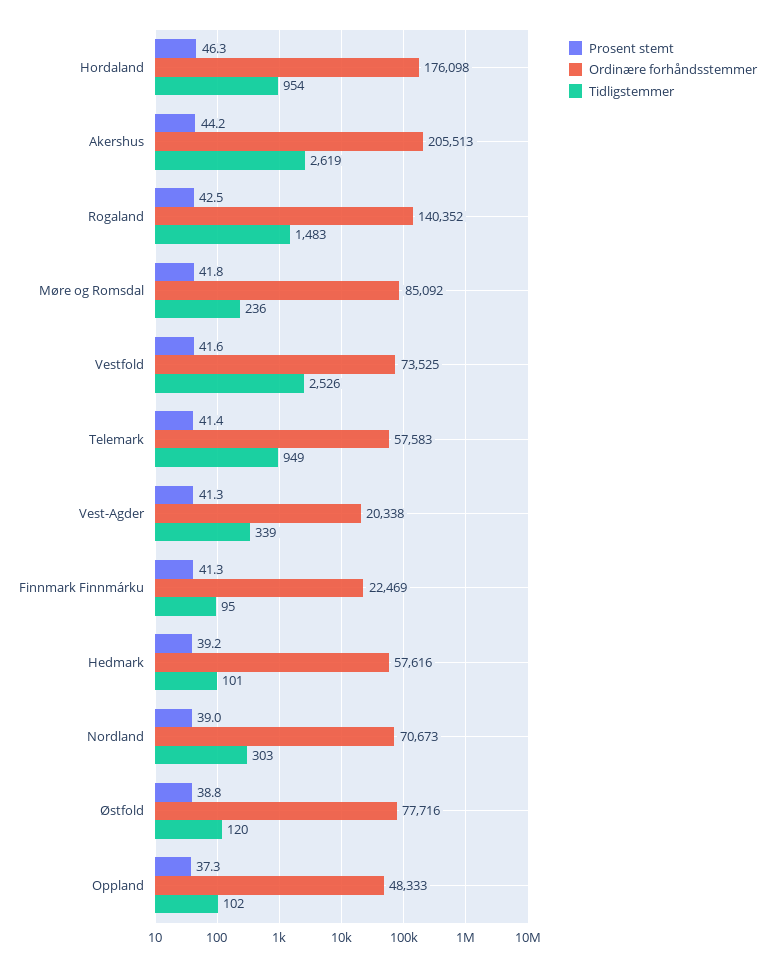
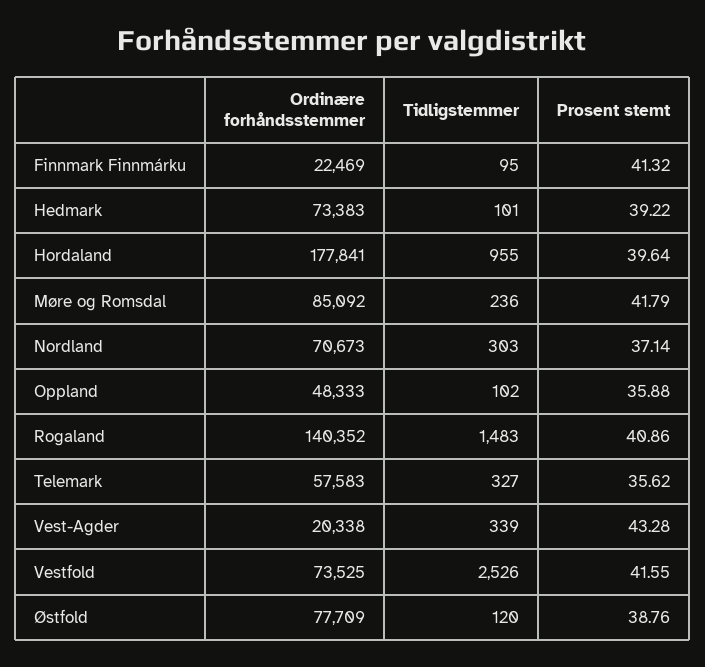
Prosent stemt, Hordaland: 46.3 -> 39.64
Ordinære forhåndsstemmer, Hordaland: 176098 -> 177841
Tidligstemmer, Hordaland: 954 -> 955
Prosent stemt, Akershus: 44.2 -> none
Ordinære forhåndsstemmer, Akershus: 205513 -> none
Tidligstemmer, Akershus: 2619 -> none
Prosent stemt, Rogaland: 42.5 -> 40.86
Prosent stemt, Telemark: 41.4 -> 35.62
Tidligstemmer, Telemark: 949 -> 327
Prosent stemt, Vest-Agder: 41.3 -> 43.28
Ordinære forhåndsstemmer, Hedmark: 57616 -> 73383
Prosent stemt, Nordland: 39 -> 37.14
Ordinære forhåndsstemmer, Østfold: 77716 -> 77709
Prosent stemt, Oppland: 37.3 -> 35.88

